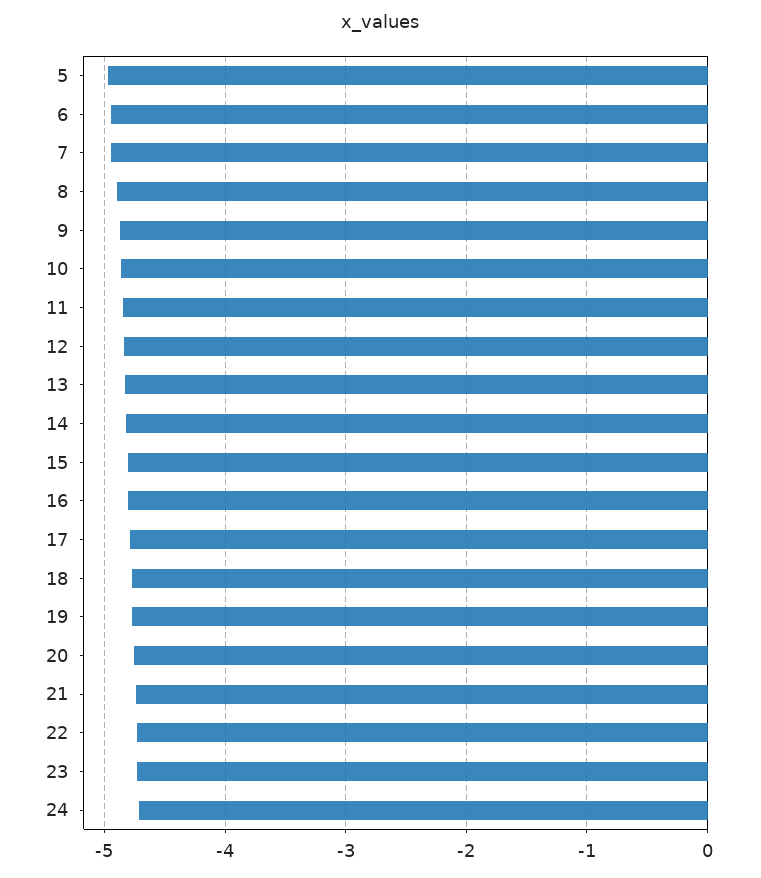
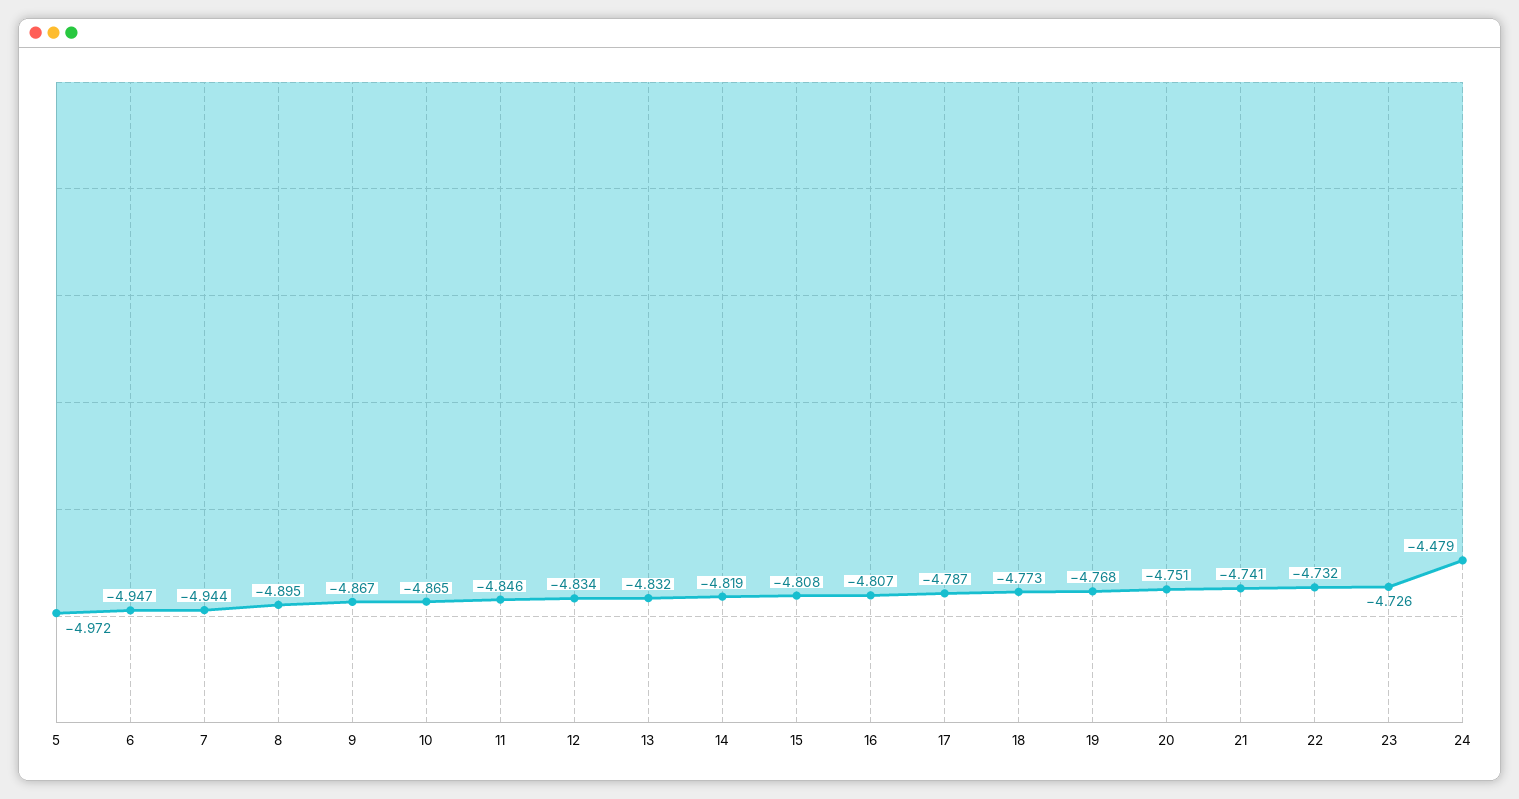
24: -4.7 -> -4.479

